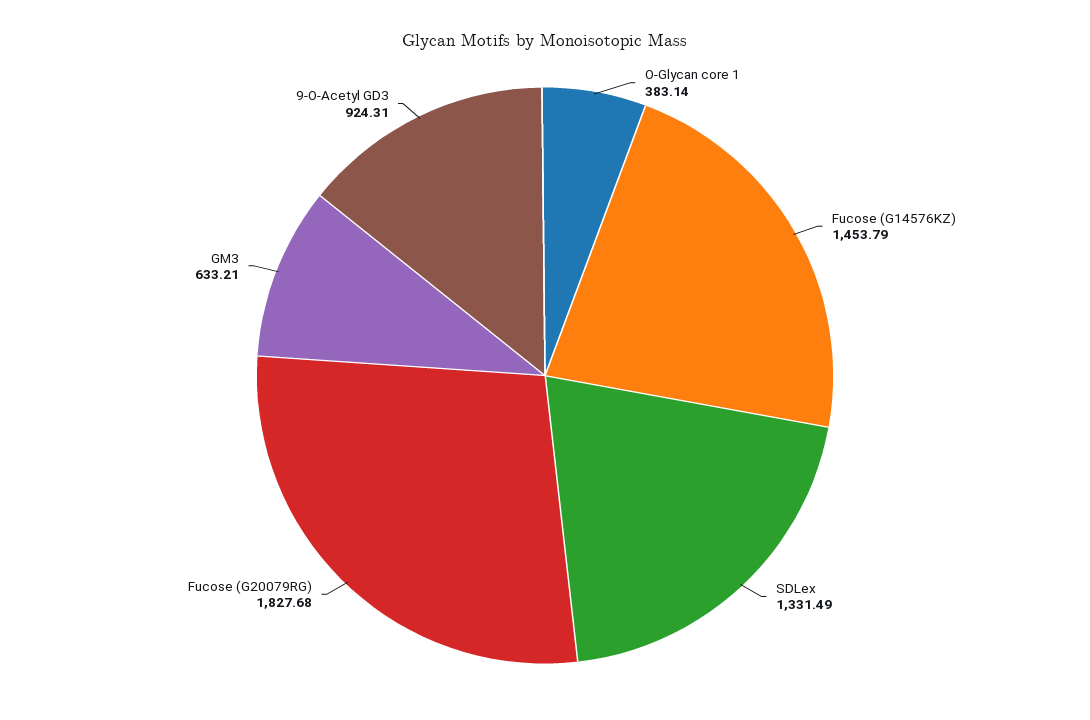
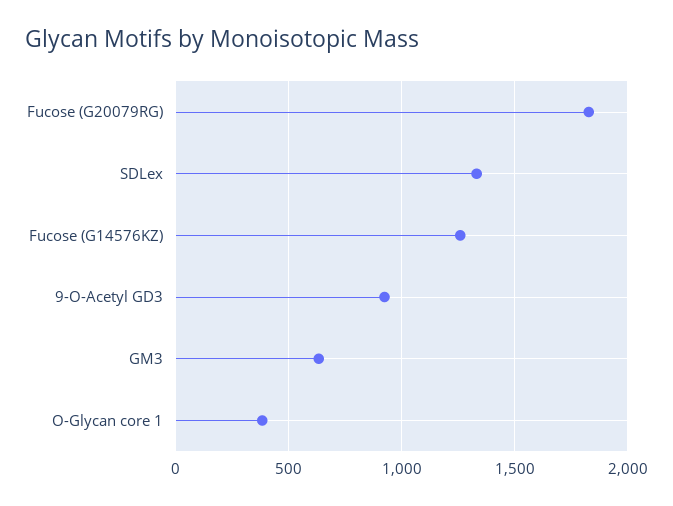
Fucose (G14576KZ): 1453.79 -> 1250

